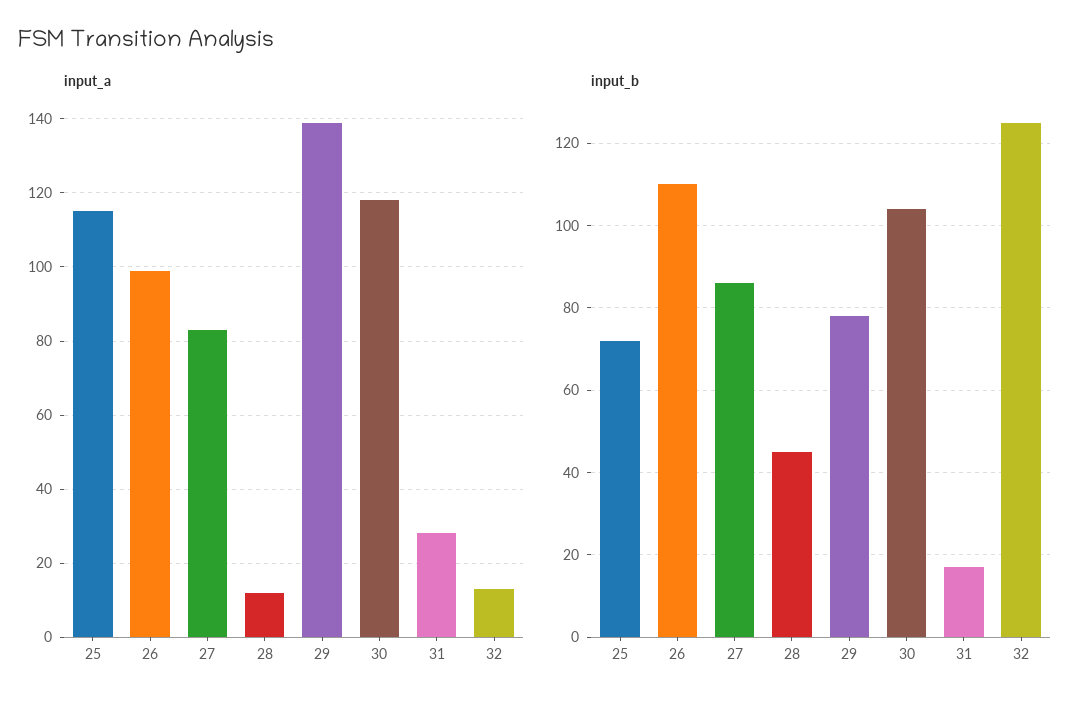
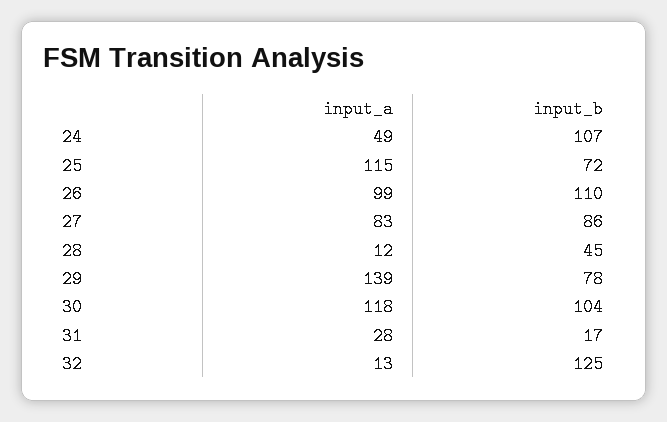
input_a, 24: none -> 49
input_b, 24: none -> 107

